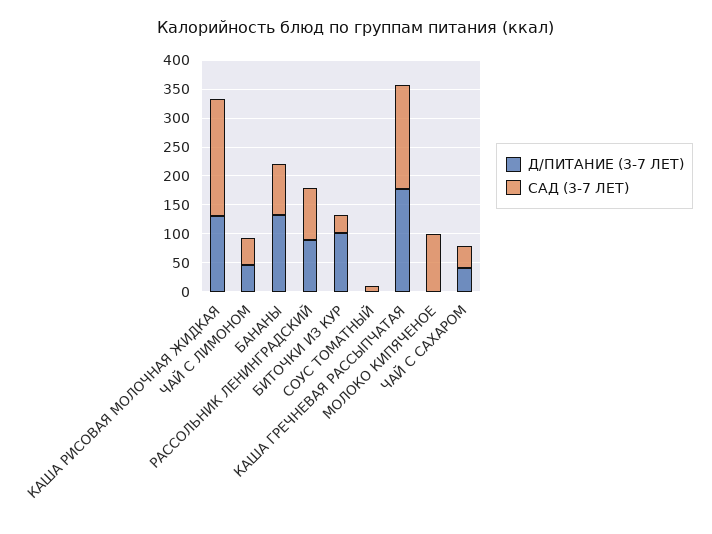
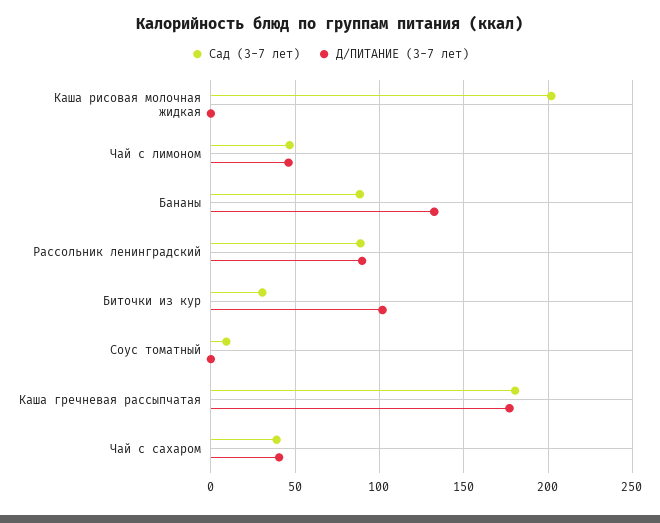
Д/ПИТАНИЕ (3-7 ЛЕТ), КАША РИСОВАЯ МОЛОЧНАЯ ЖИДКАЯ: 125 -> 0
Д/ПИТАНИЕ (3-7 ЛЕТ), МОЛОКО КИПЯЧЕНОЕ: 0 -> none
САД (3-7 ЛЕТ), МОЛОКО КИПЯЧЕНОЕ: 100 -> none

